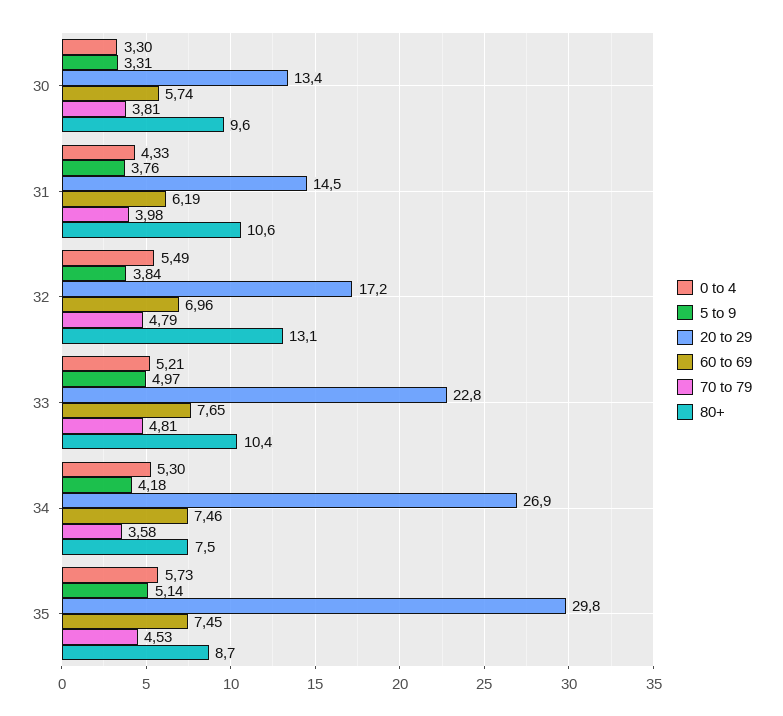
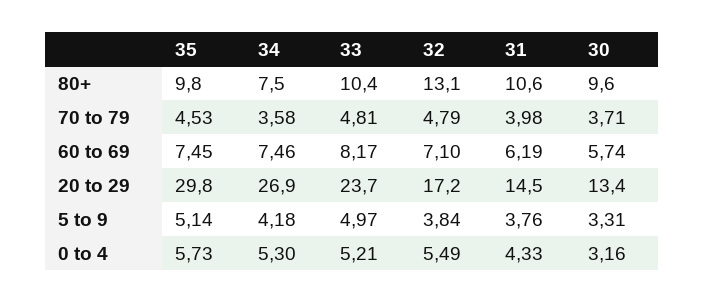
0 to 4, 30: 3.3 -> 3.16
70 to 79, 30: 3.81 -> 3.71
60 to 69, 32: 6.96 -> 7.1
20 to 29, 33: 22.8 -> 23.7
60 to 69, 33: 7.65 -> 8.17
80+, 35: 8.7 -> 9.8

